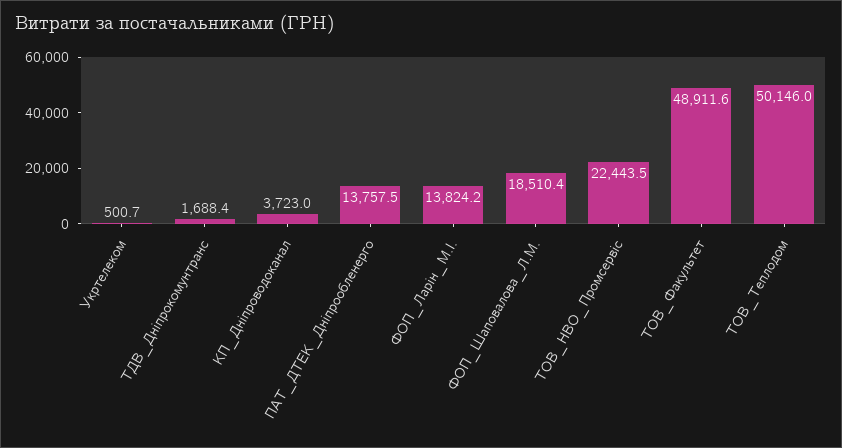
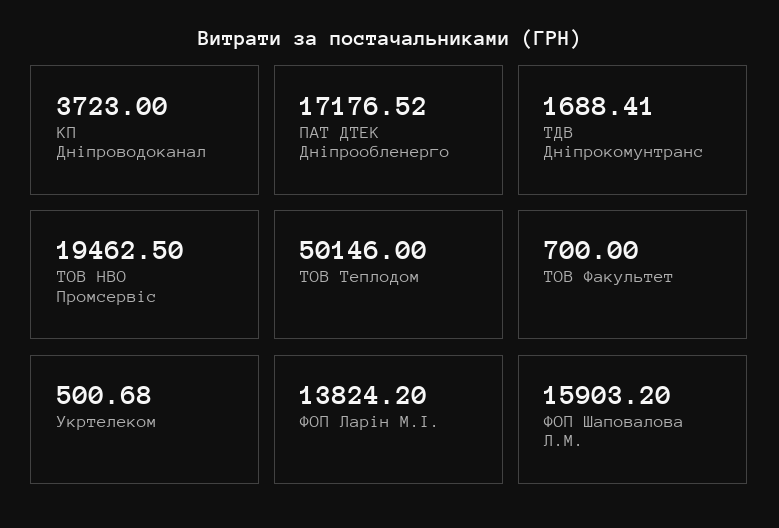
ПАТ_ДТЕК_Дніпрообленерго: 13757.5 -> 17176.52
ФОП_Шаповалова_Л.М.: 18510.4 -> 15903.2
ТОВ_НВО_Промсервіс: 22443.5 -> 19462.5
ТОВ_Факультет: 48911.6 -> 700

